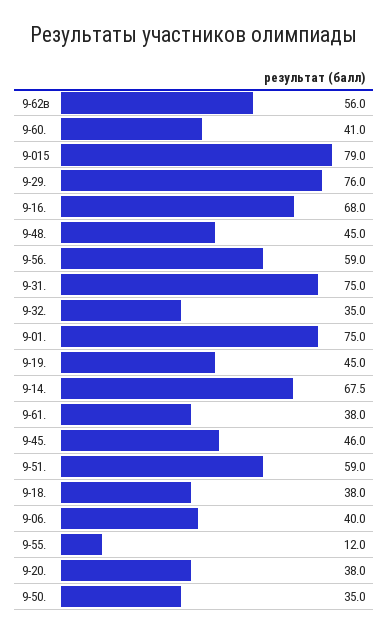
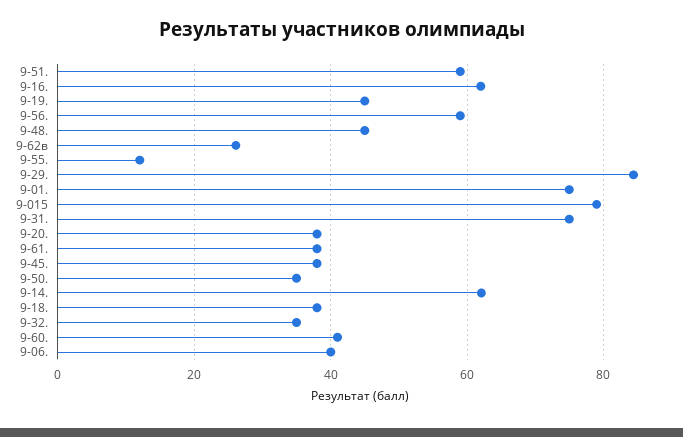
9-62в: 56 -> 26
9-29.: 76 -> 84
9-16.: 68 -> 62
9-14.: 67.5 -> 62
9-45.: 46 -> 38

